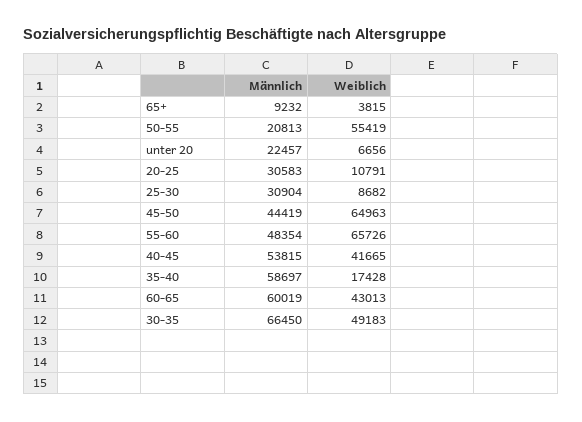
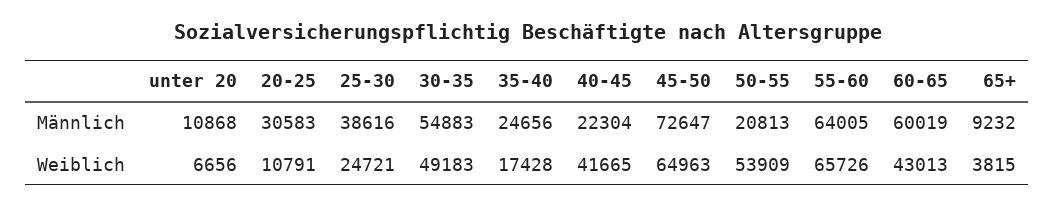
Weiblich, 50-55: 55419 -> 53909
Männlich, unter 20: 22457 -> 10868
Männlich, 25-30: 30904 -> 38616
Weiblich, 25-30: 8682 -> 24721
Männlich, 45-50: 44419 -> 72647
Männlich, 55-60: 48354 -> 64005
Männlich, 40-45: 53815 -> 22304
Männlich, 35-40: 58697 -> 24656
Männlich, 30-35: 66450 -> 54883

